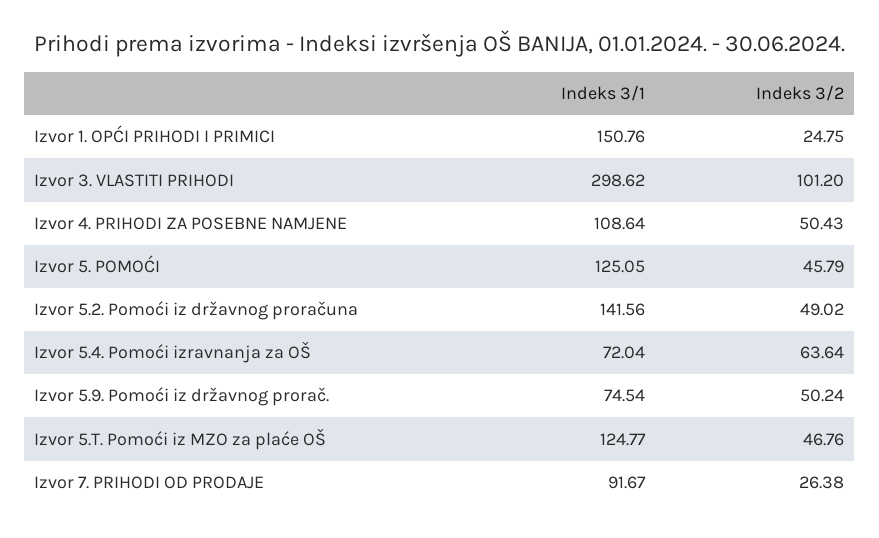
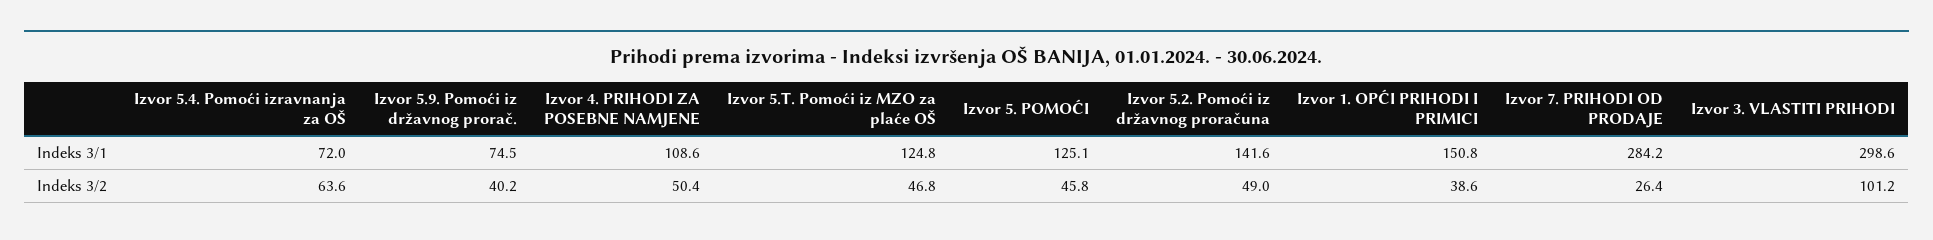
Indeks 3/2, Izvor 1. OPĆI PRIHODI I PRIMICI: 24.75 -> 38.6
Indeks 3/2, Izvor 5.9. Pomoći iz državnog prorač.: 50.24 -> 40.2
Indeks 3/1, Izvor 7. PRIHODI OD PRODAJE: 91.67 -> 284.2

